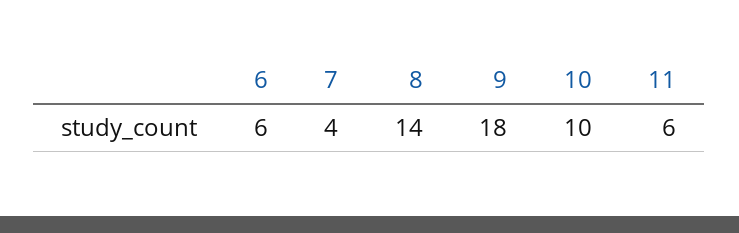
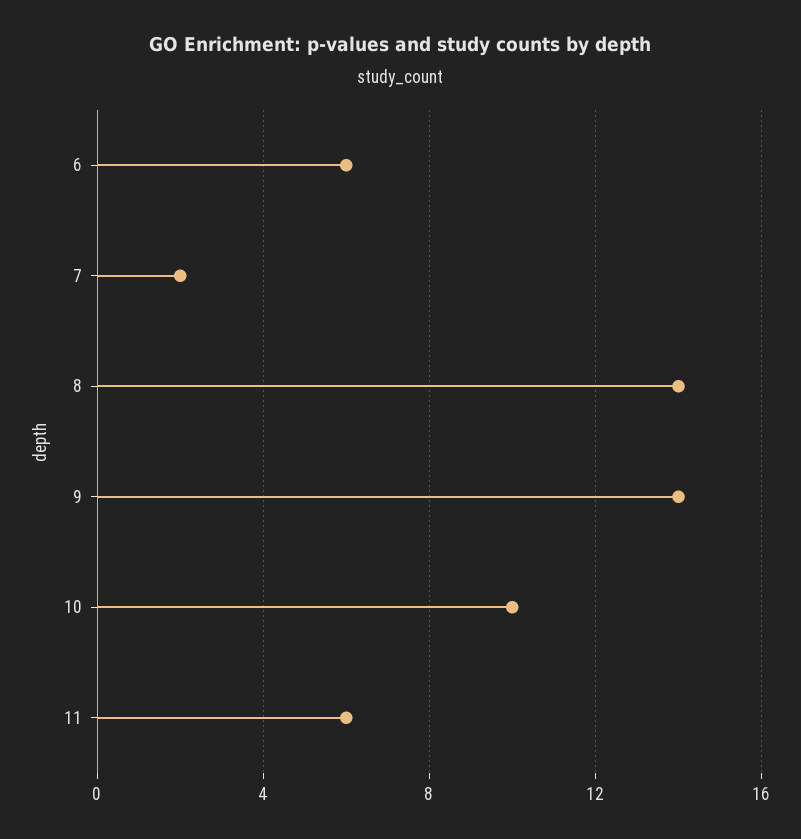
7: 4 -> 2
9: 18 -> 14

